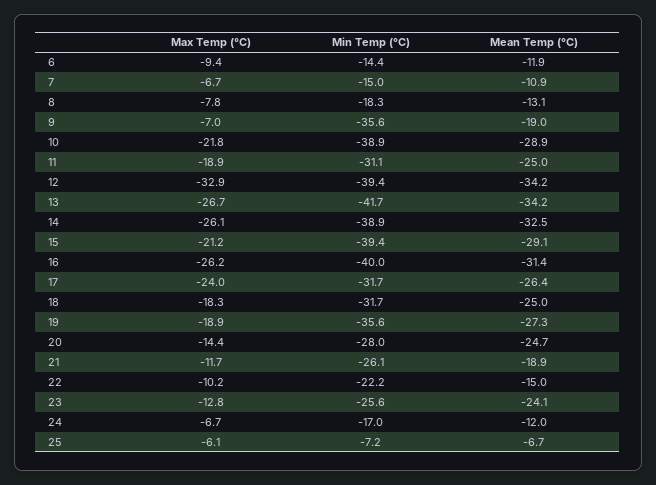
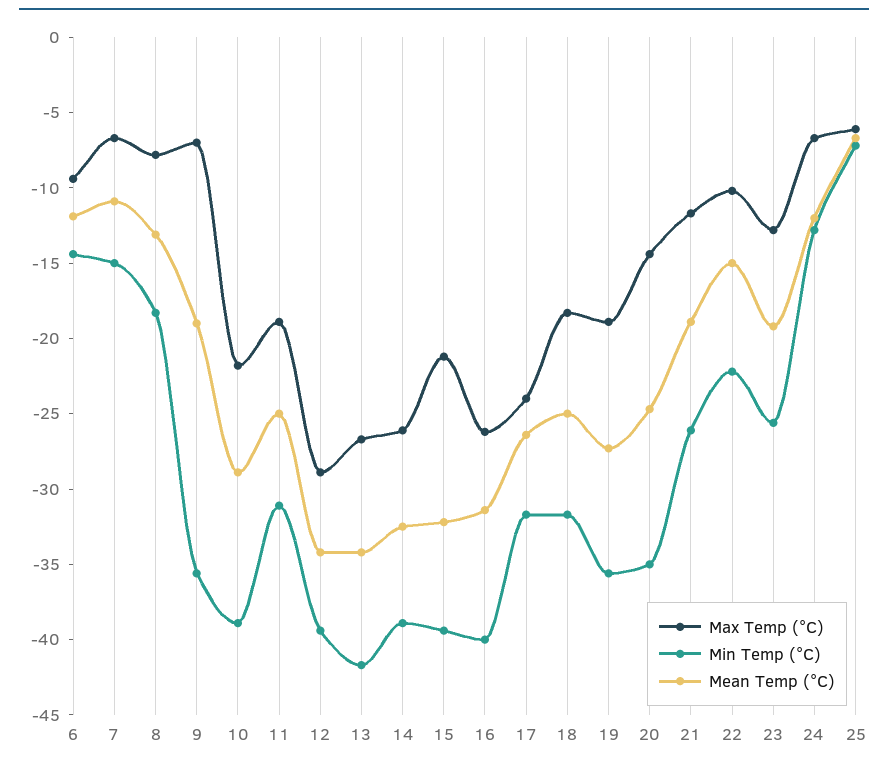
Max Temp (°C), 12: -32.9 -> -29
Mean Temp (°C), 15: -29.1 -> -32
Min Temp (°C), 20: -28 -> -35
Mean Temp (°C), 23: -24.1 -> -19
Min Temp (°C), 24: -17 -> -13

